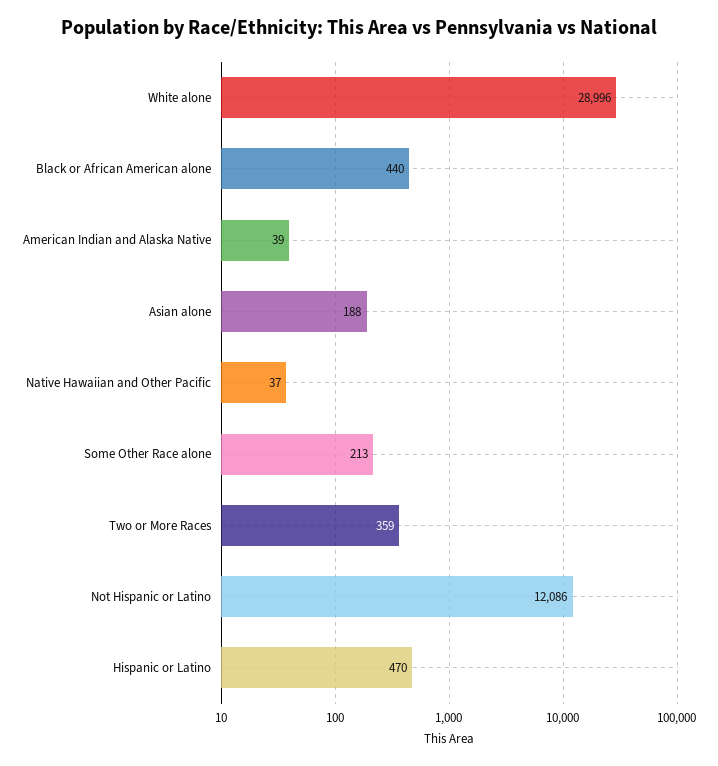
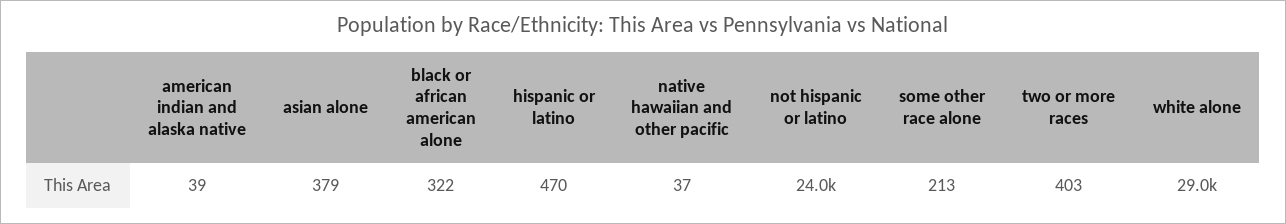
Black or African American alone: 440 -> 322
Asian alone: 188 -> 379
Two or More Races: 359 -> 403
Not Hispanic or Latino: 12086 -> 24000

